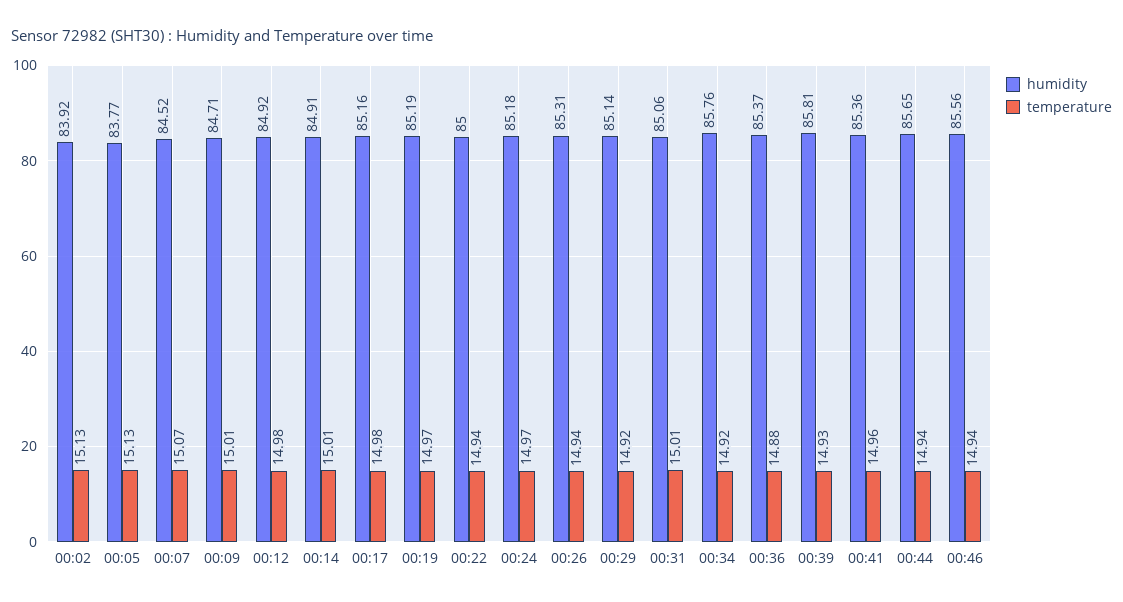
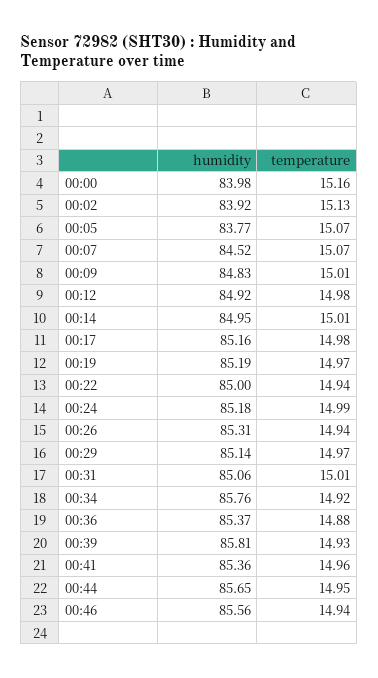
temperature, 00:05: 15.13 -> 15.07
humidity, 00:09: 84.71 -> 84.83
humidity, 00:14: 84.91 -> 84.95
temperature, 00:24: 14.97 -> 14.99
temperature, 00:29: 14.92 -> 14.97
temperature, 00:44: 14.94 -> 14.95
humidity, 00:00: none -> 83.98
temperature, 00:00: none -> 15.16

